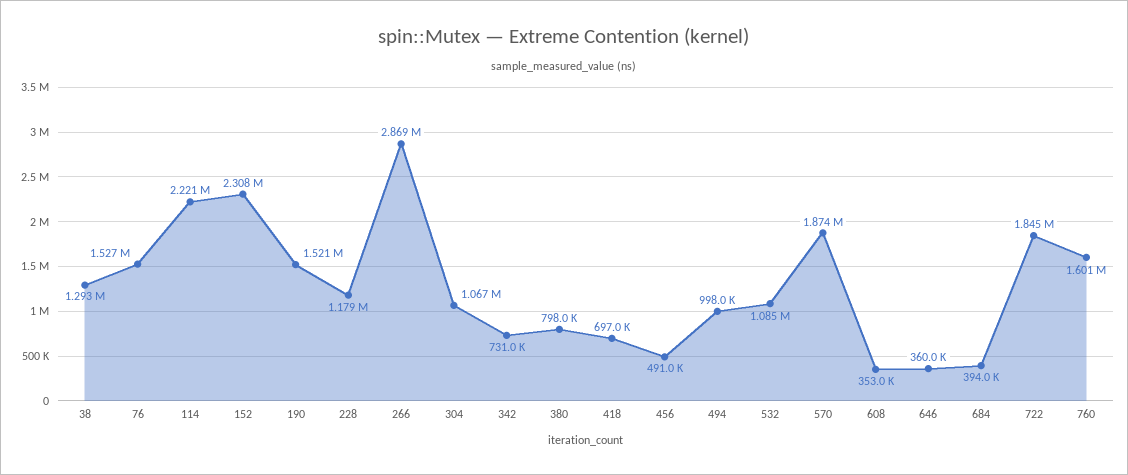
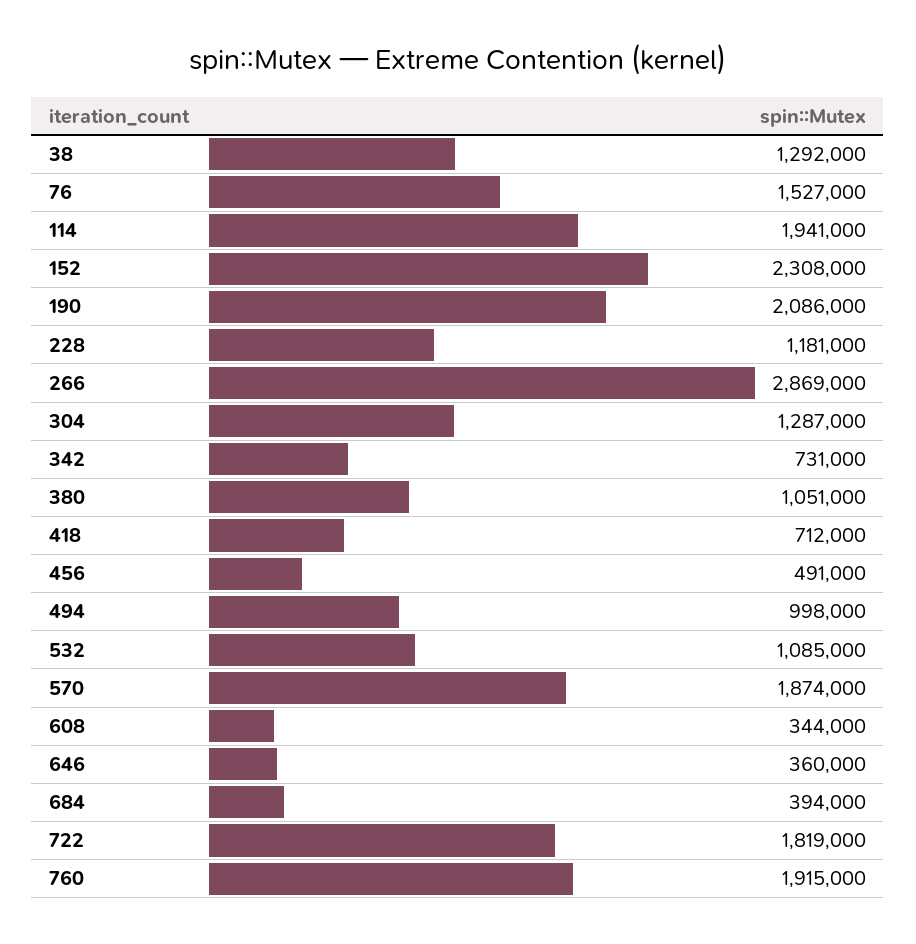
38: 1293000 -> 1292000
114: 2221000 -> 1941000
190: 1521000 -> 2086000
228: 1179000 -> 1181000
304: 1067000 -> 1287000
380: 798000 -> 1051000
418: 697000 -> 712000
608: 353000 -> 344000
722: 1845000 -> 1819000
760: 1601000 -> 1915000

